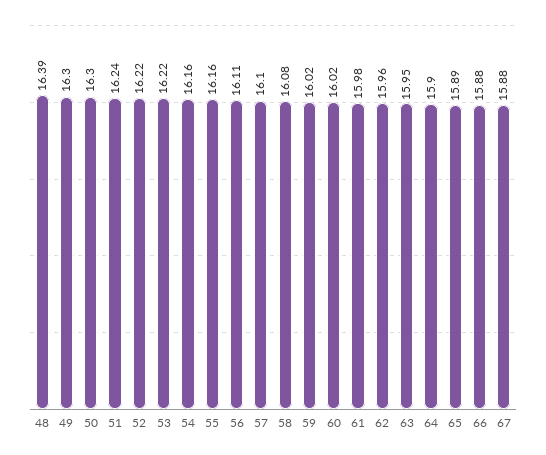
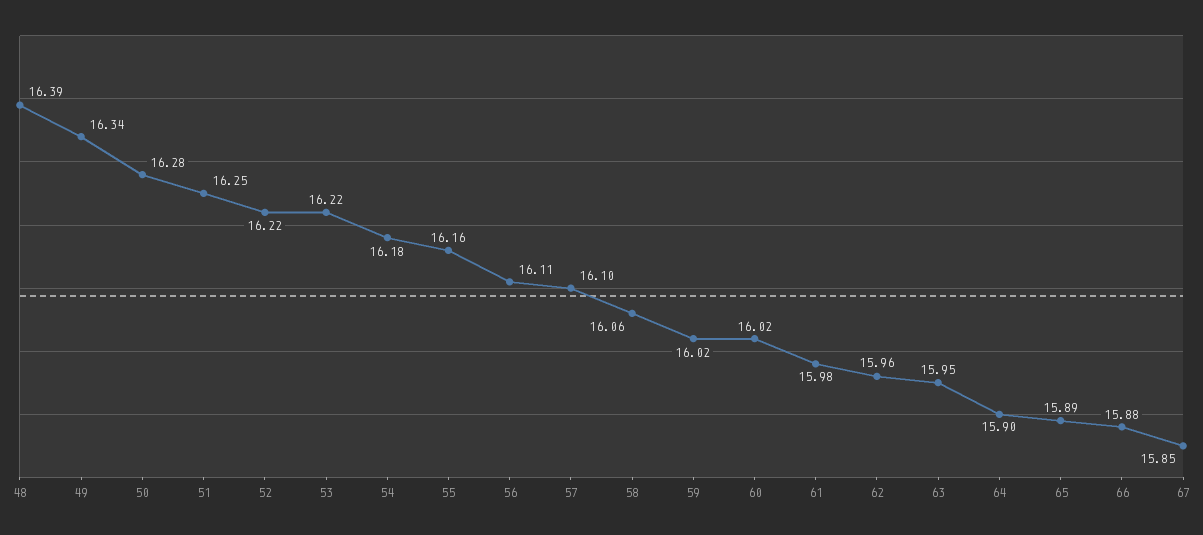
49: 16.3 -> 16.34
50: 16.3 -> 16.28
51: 16.24 -> 16.25
54: 16.16 -> 16.18
58: 16.08 -> 16.06
67: 15.88 -> 15.85

